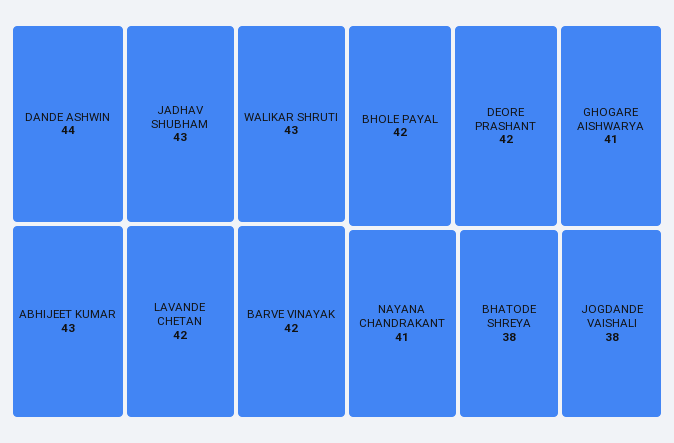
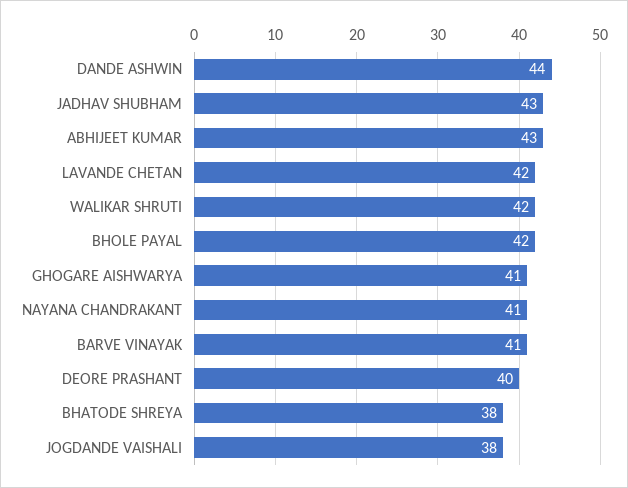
WALIKAR SHRUTI: 43 -> 42
BARVE VINAYAK: 42 -> 41
DEORE PRASHANT: 42 -> 40

